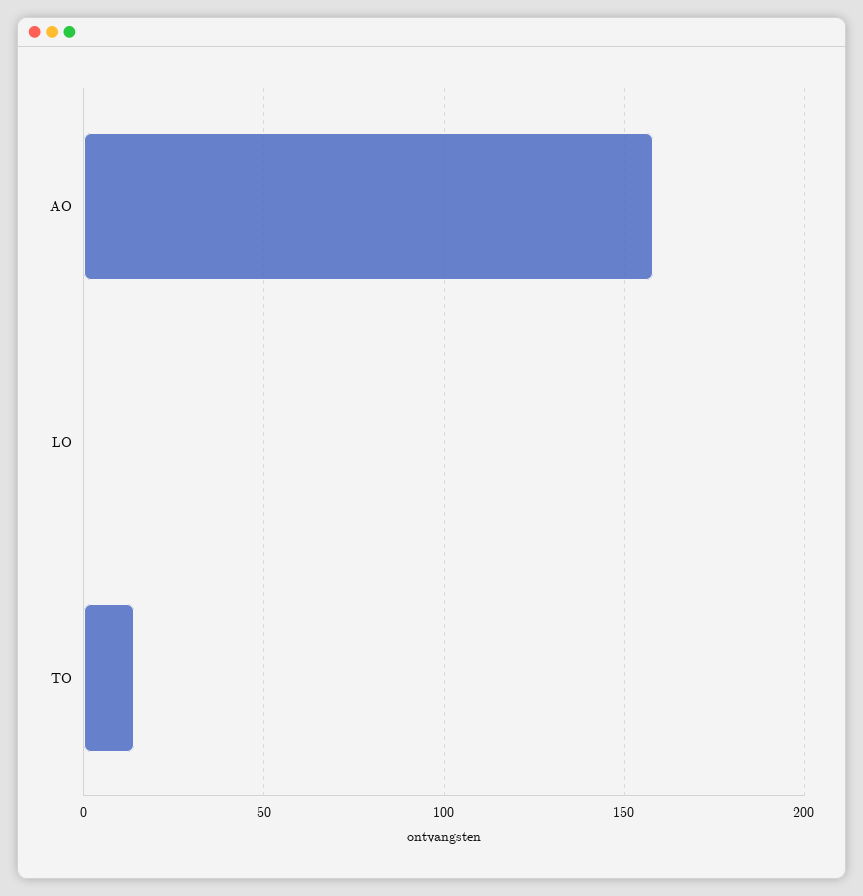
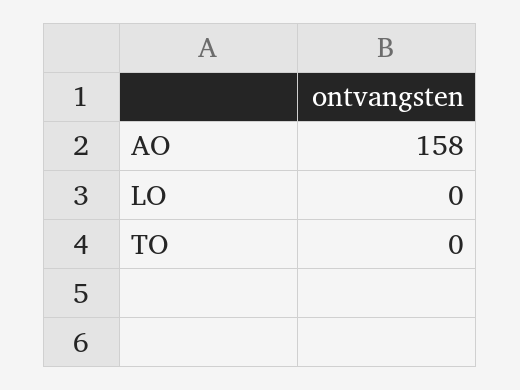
TO: 15 -> 0

